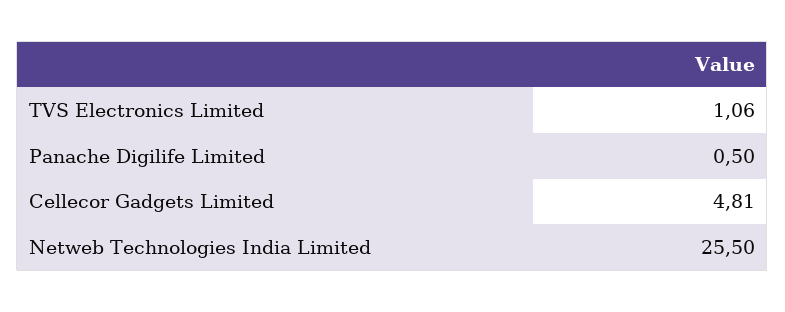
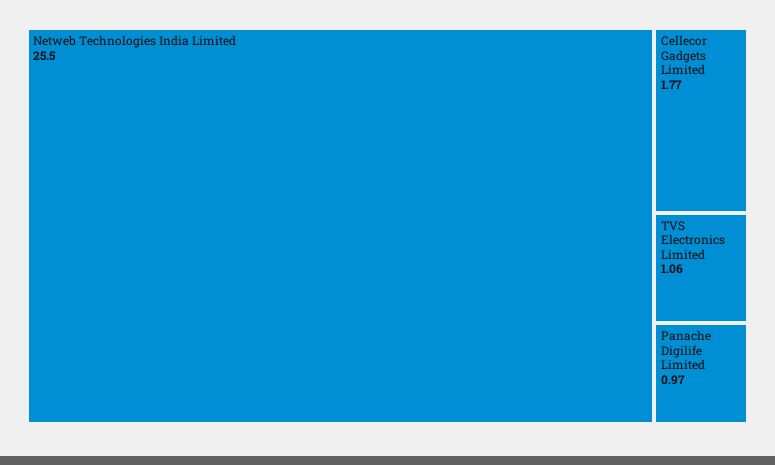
Panache Digilife Limited: 0.5 -> 0.97
Cellecor Gadgets Limited: 4.81 -> 1.77

